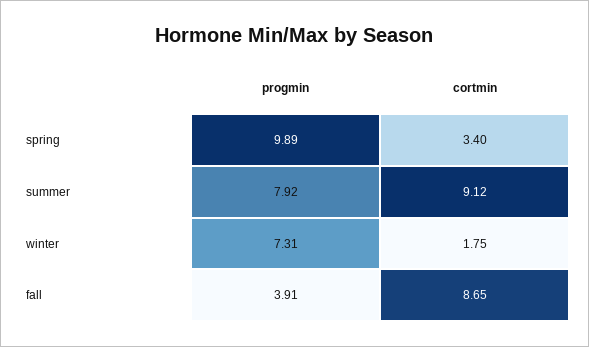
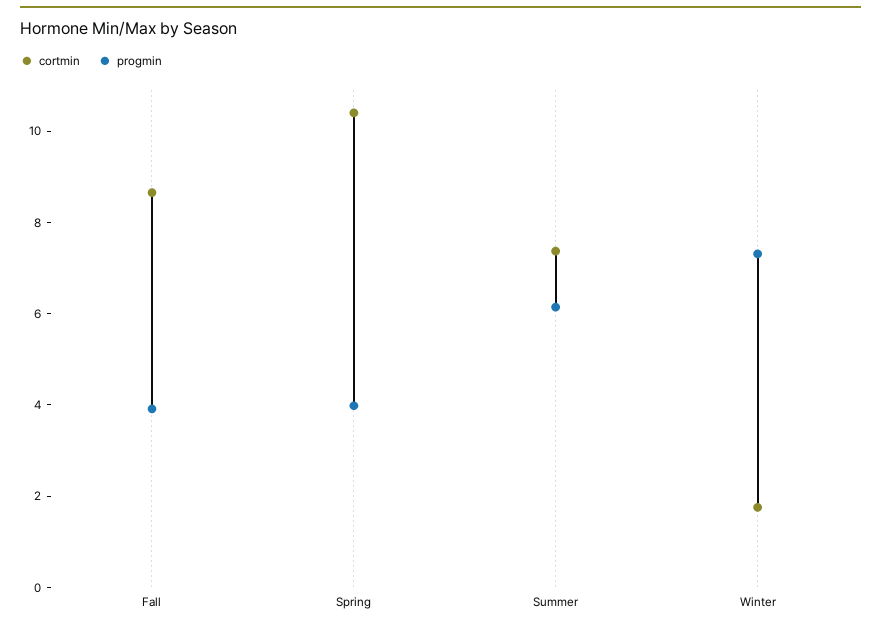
progmin, spring: 9.89 -> 4
cortmin, spring: 3.4 -> 10.5
progmin, summer: 7.92 -> 6
cortmin, summer: 9.12 -> 7.5

